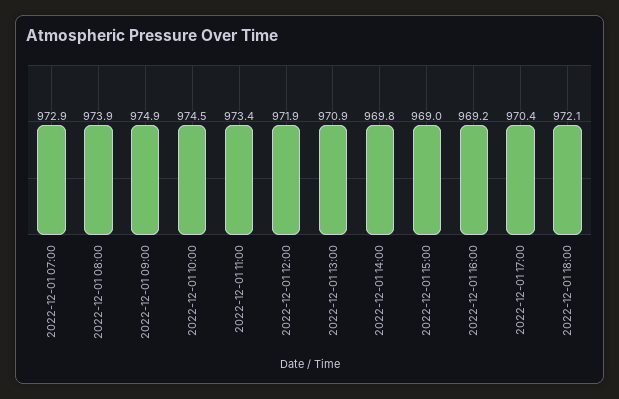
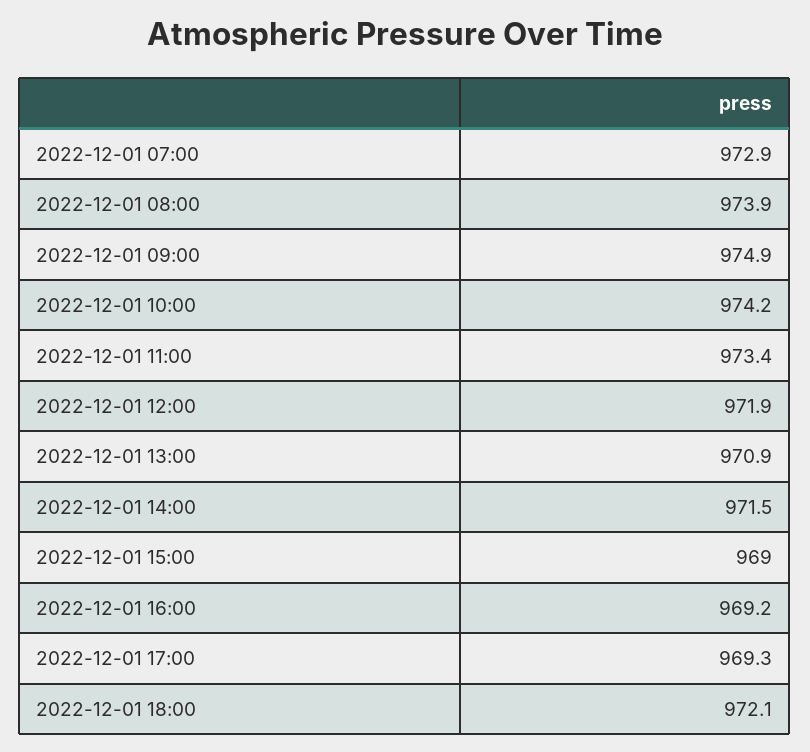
2022-12-01 10:00: 974.5 -> 974.2
2022-12-01 14:00: 969.8 -> 971.5
2022-12-01 17:00: 970.4 -> 969.3

